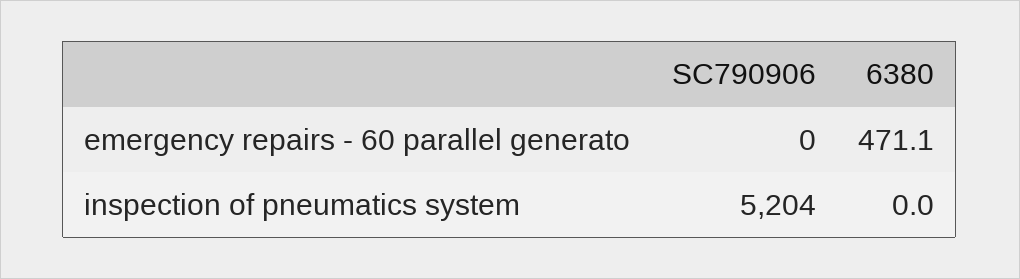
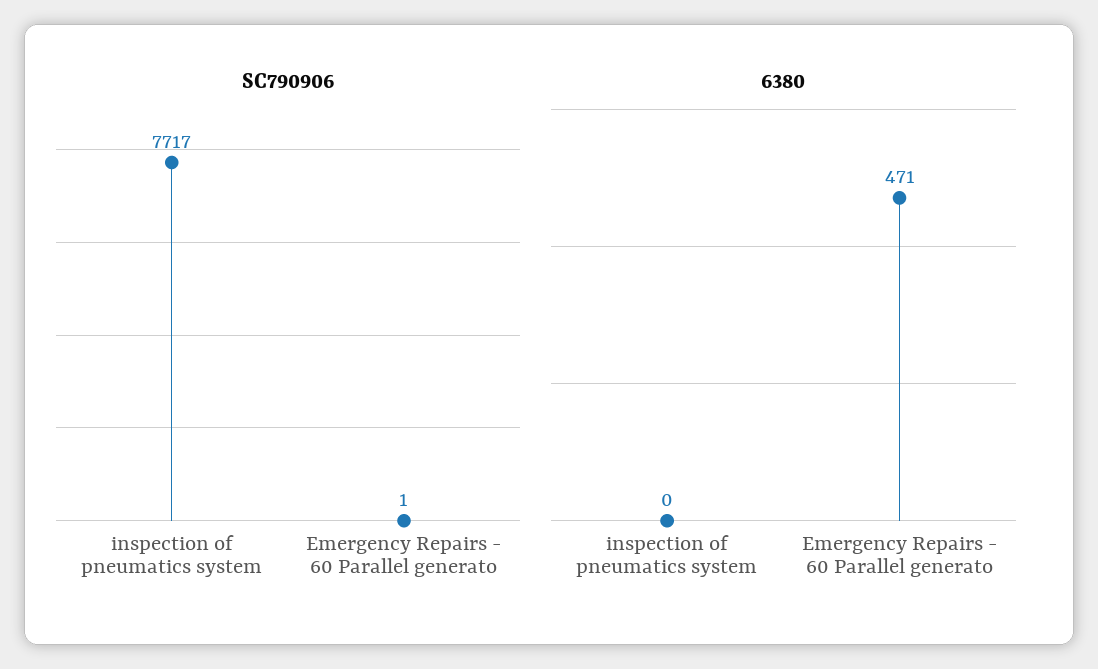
SC790906, emergency repairs - 60 parallel generato: 0 -> 1
SC790906, inspection of pneumatics system: 5204 -> 7717

